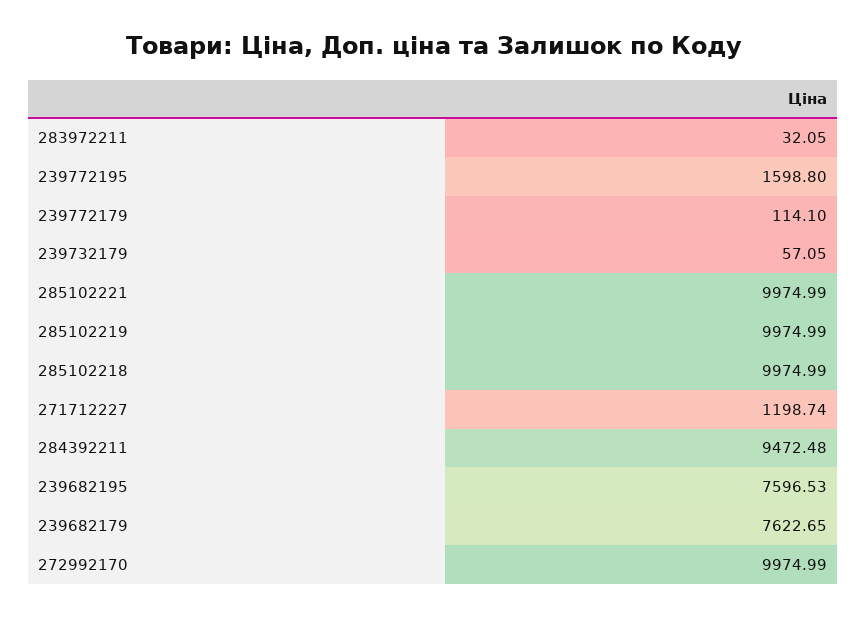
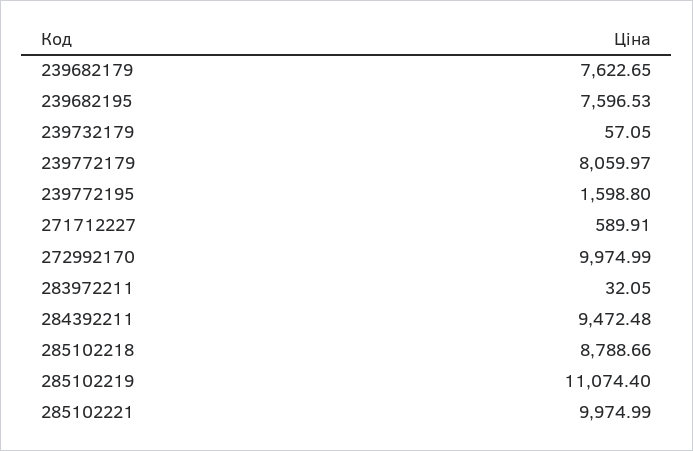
239772179: 114.1 -> 8059.97
285102219: 9974.99 -> 11074.4
285102218: 9974.99 -> 8788.66
271712227: 1198.74 -> 589.91

